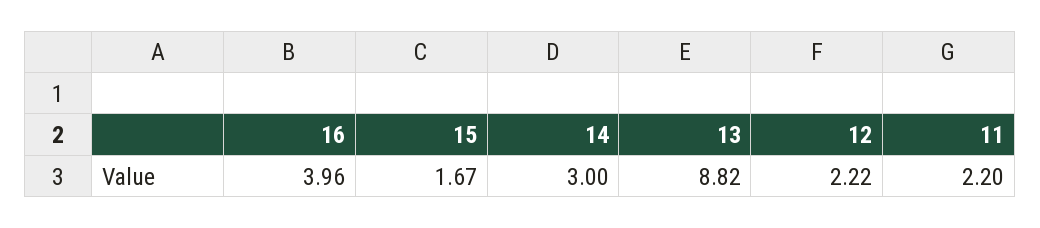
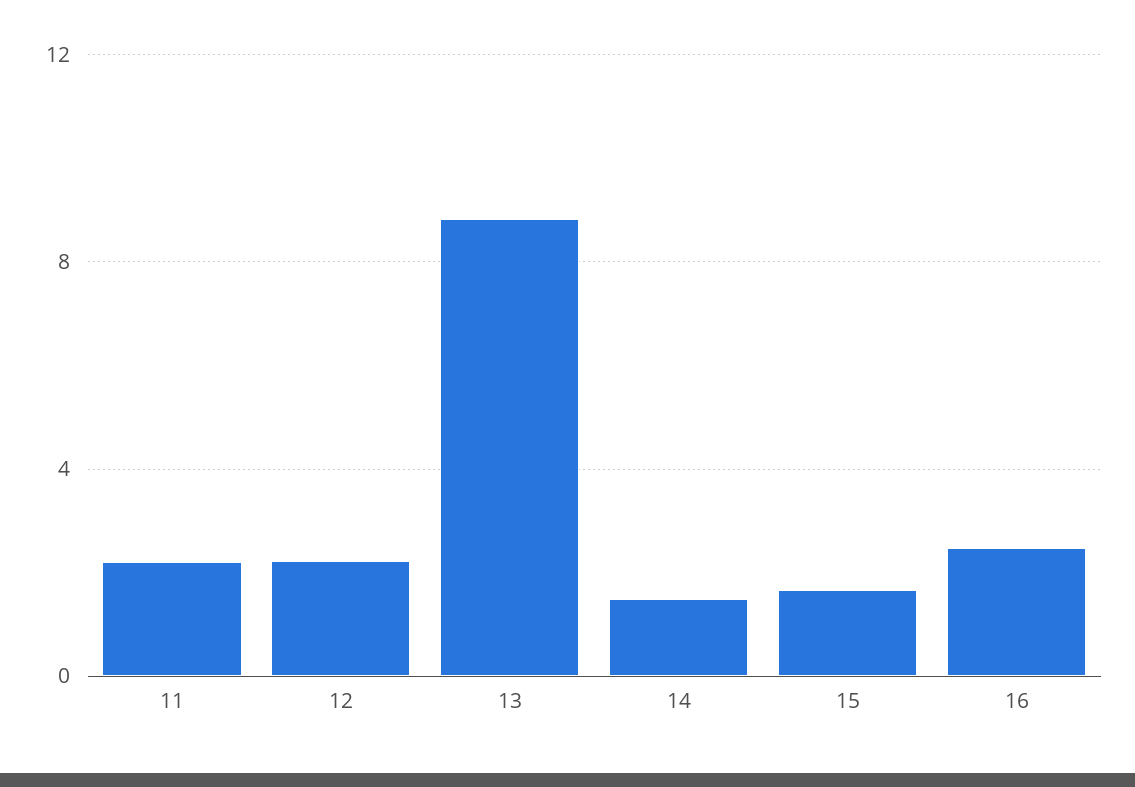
16: 3.96 -> 2.5
14: 3 -> 1.5

